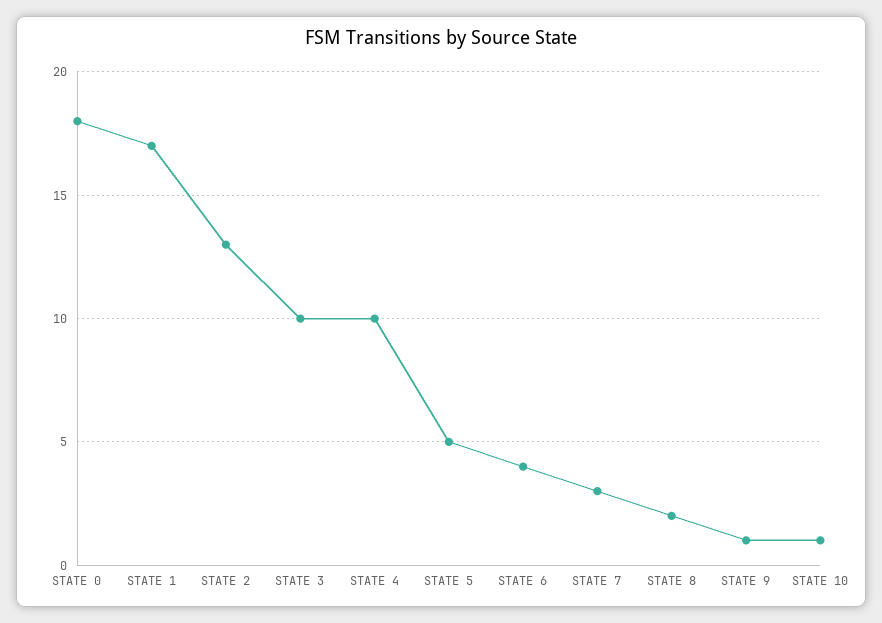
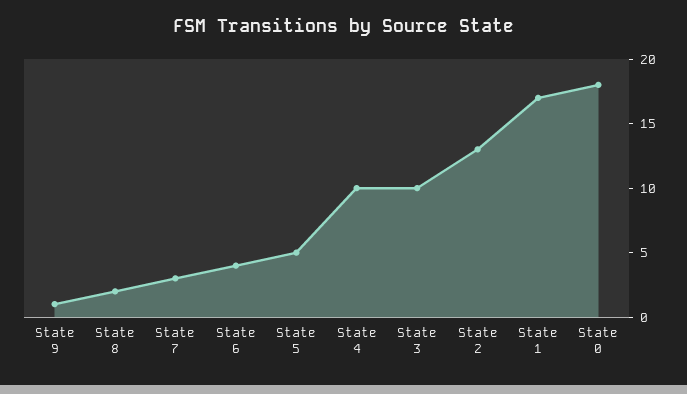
STATE 10: 1 -> none

